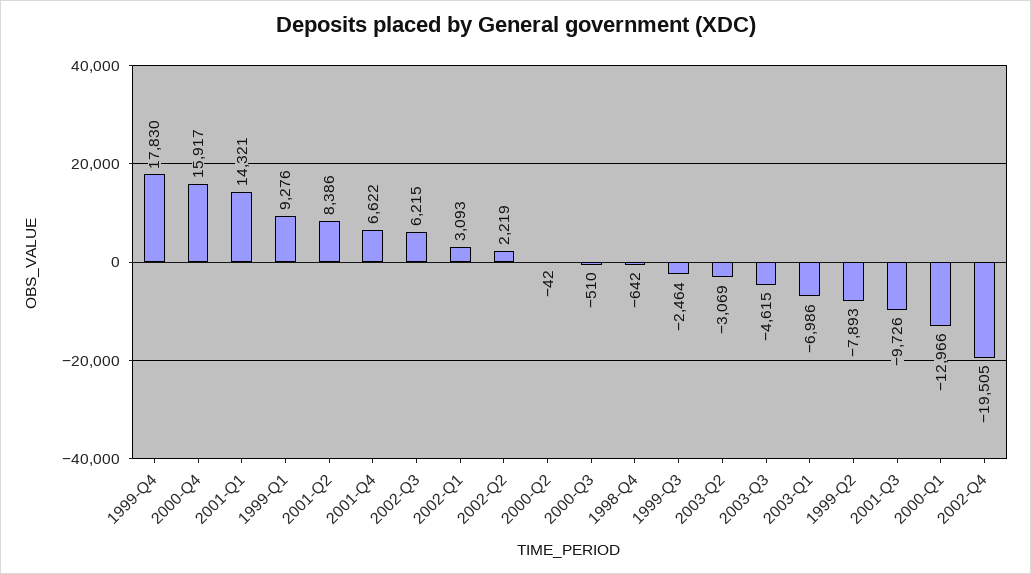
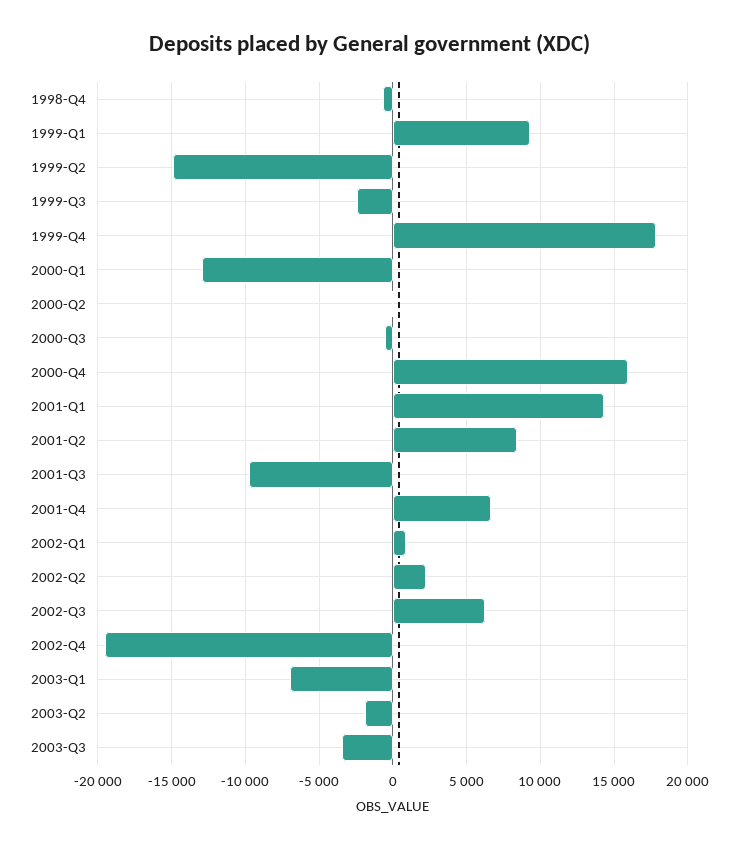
2002-Q1: 3093 -> 1000
2003-Q2: -3069 -> -2000
2003-Q3: -4615 -> -3500
1999-Q2: -7893 -> -15000

